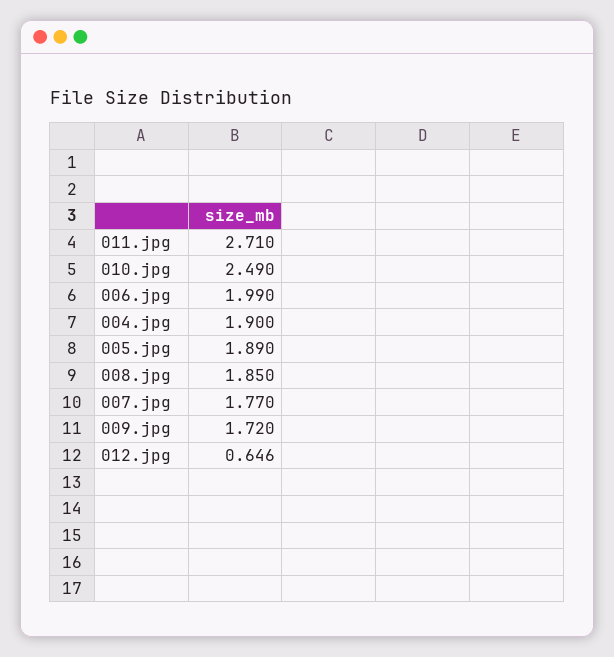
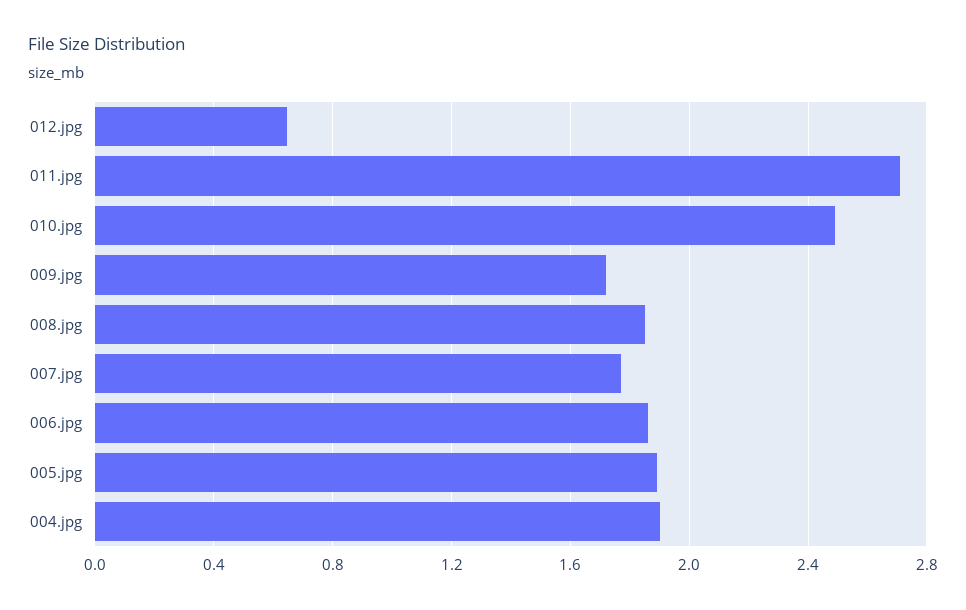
006.jpg: 1.99 -> 1.85

